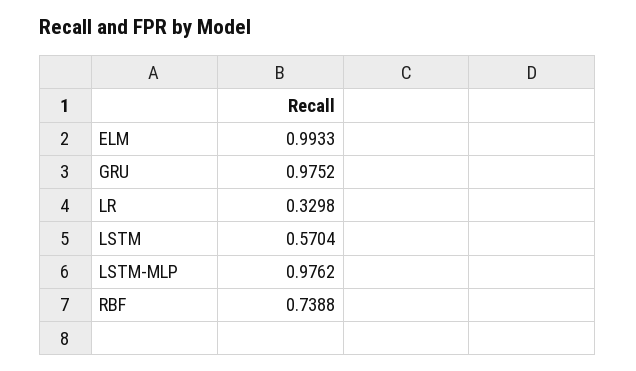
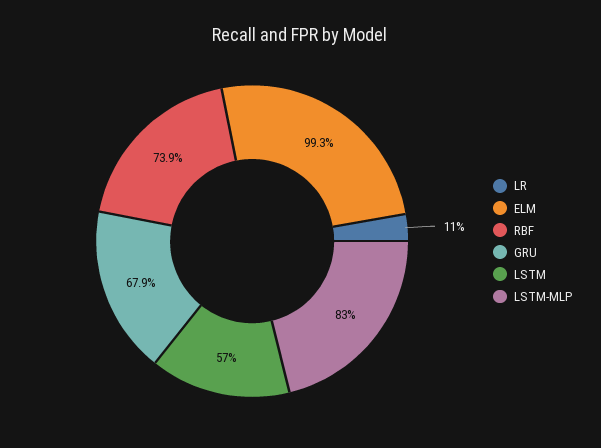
GRU: 0.9752 -> 0.679
LR: 0.3298 -> 0.11
LSTM-MLP: 0.9762 -> 0.83

